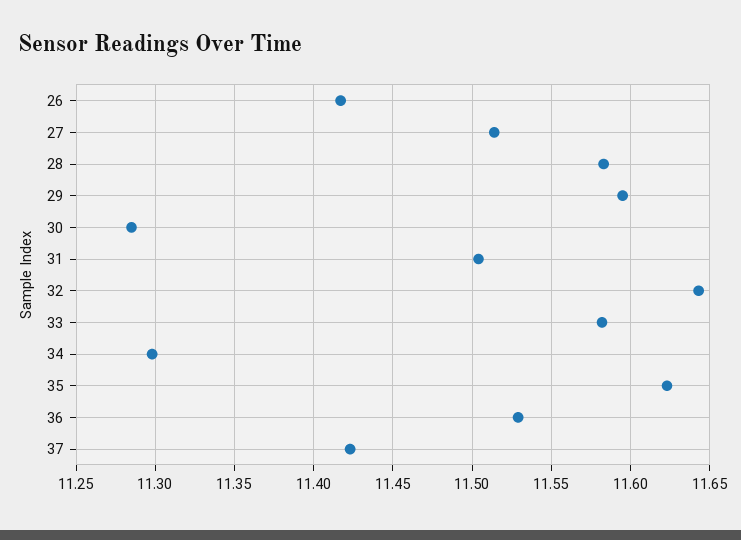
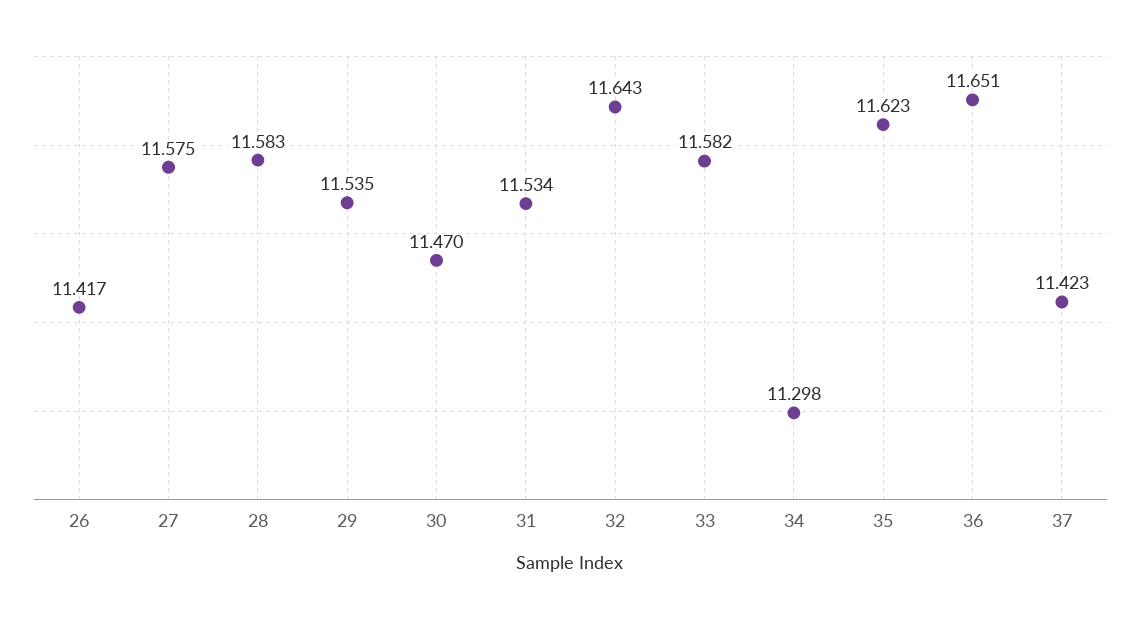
27: 11.515 -> 11.575
29: 11.595 -> 11.535
30: 11.285 -> 11.47
31: 11.505 -> 11.534
36: 11.53 -> 11.651

